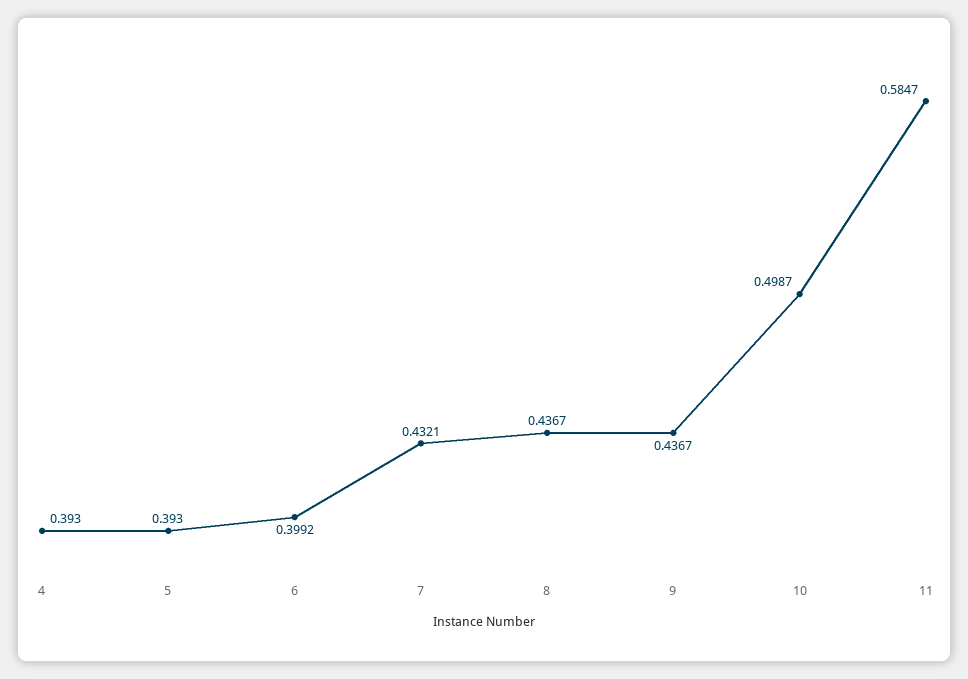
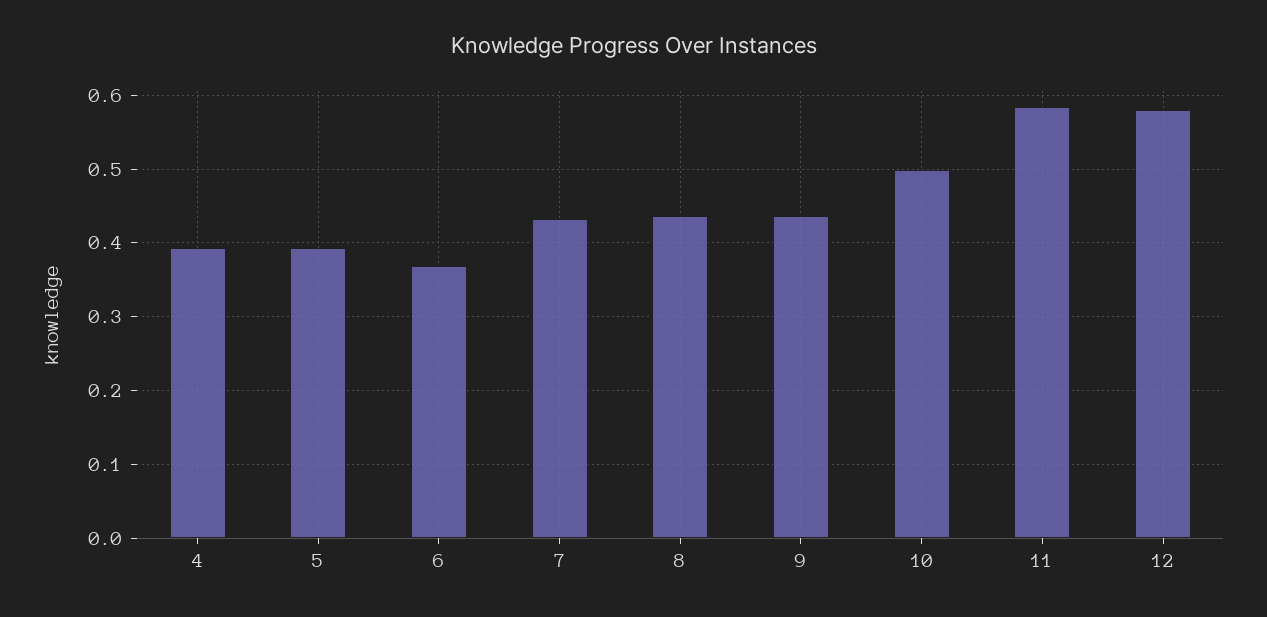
6: 0.3992 -> 0.37
12: none -> 0.58

